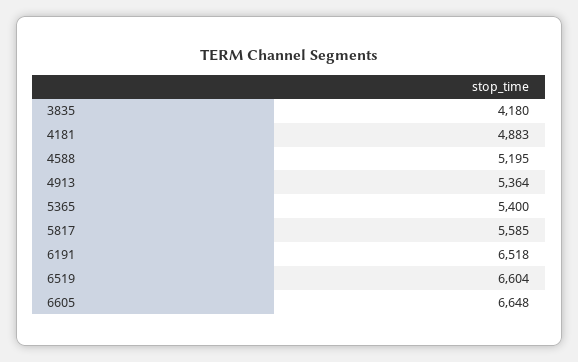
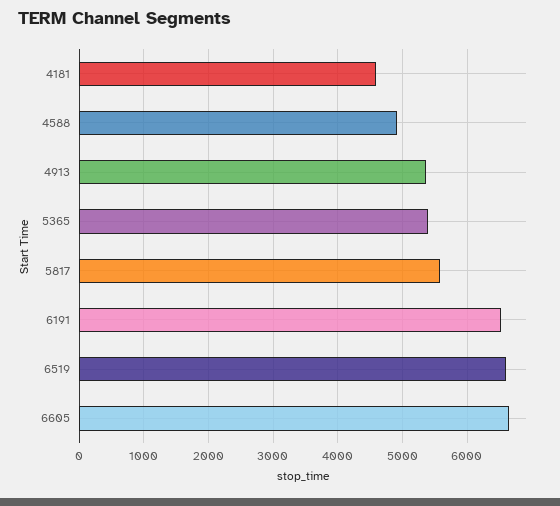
3835: 4180 -> none
4181: 4883 -> 4600
4588: 5195 -> 4900

